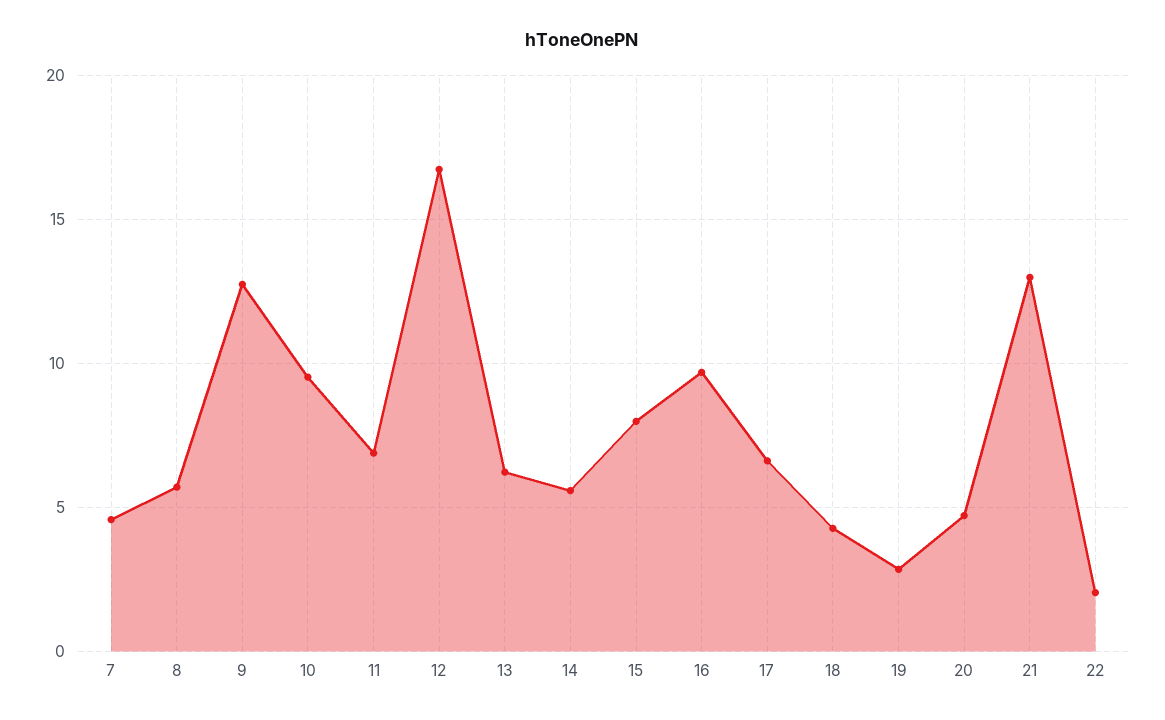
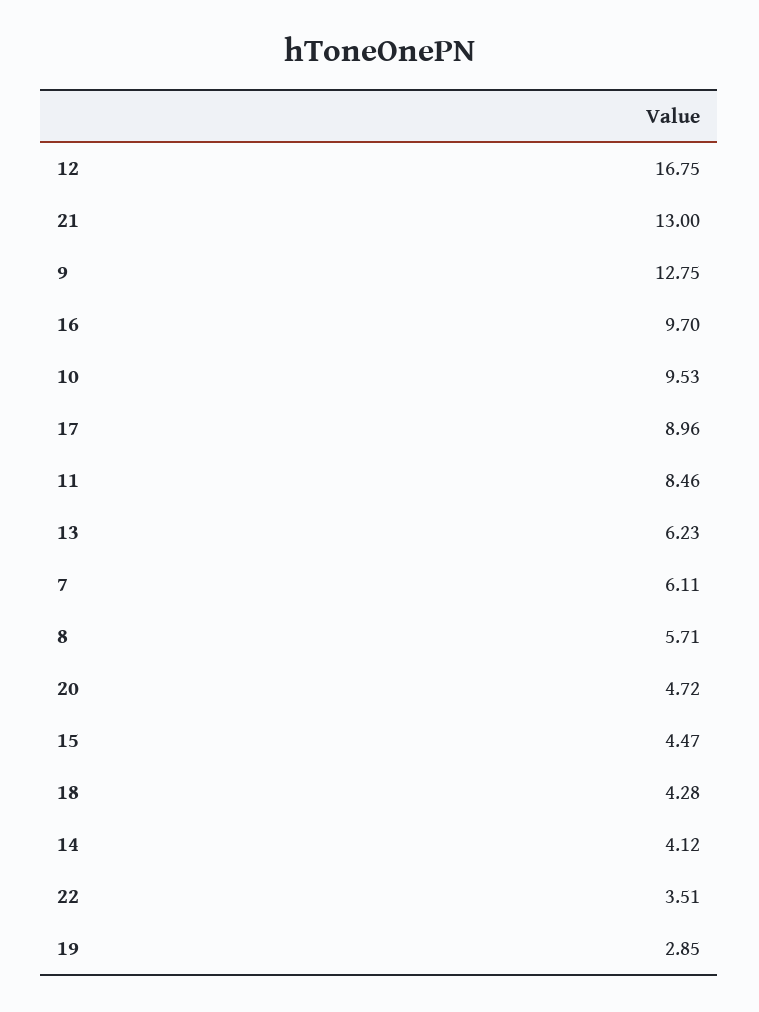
7: 4.5 -> 6.11
11: 7 -> 8.46
14: 5.5 -> 4.12
15: 8 -> 4.47
17: 6.5 -> 8.96
22: 2 -> 3.51

